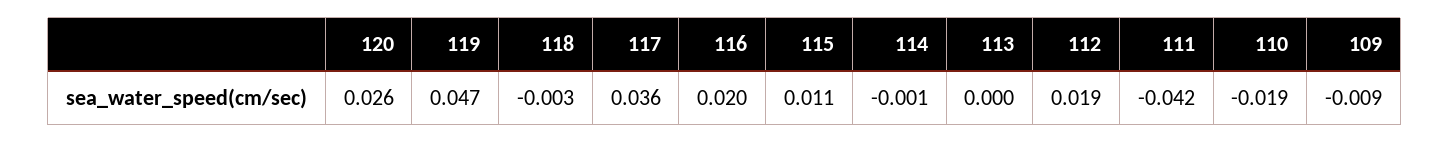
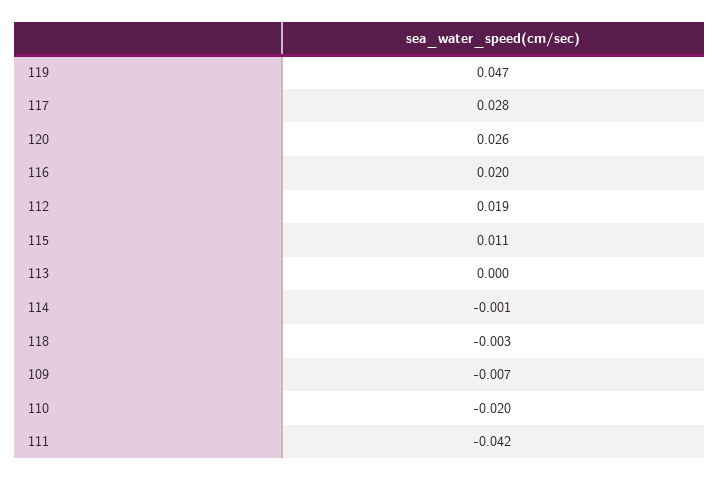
117: 0.036 -> 0.028
110: -0.019 -> -0.02
109: -0.009 -> -0.007

